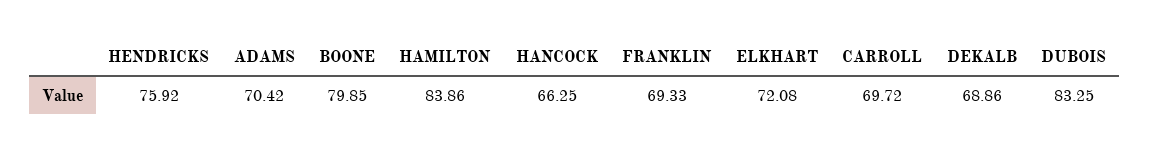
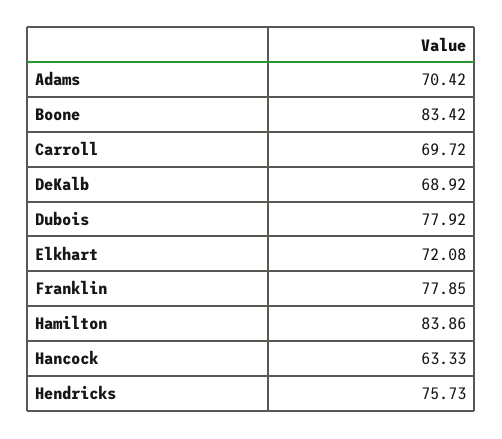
HENDRICKS: 75.92 -> 75.73
BOONE: 79.85 -> 83.42
HANCOCK: 66.25 -> 63.33
FRANKLIN: 69.33 -> 77.85
DEKALB: 68.86 -> 68.92
DUBOIS: 83.25 -> 77.92

